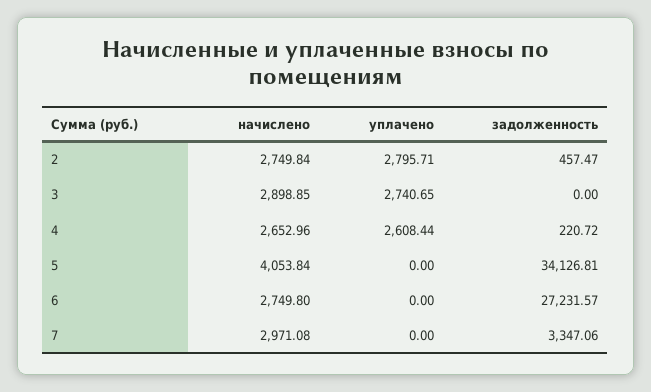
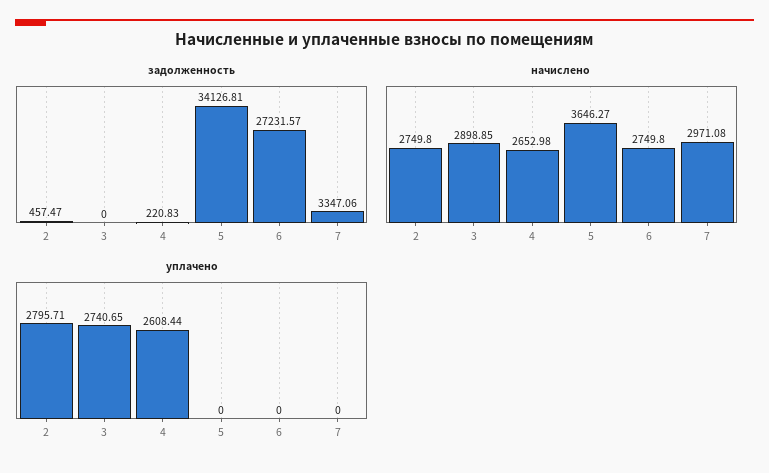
начислено, 2: 2749.84 -> 2749.8
начислено, 4: 2652.96 -> 2652.98
задолженность, 4: 220.72 -> 220.83
начислено, 5: 4053.84 -> 3646.27

